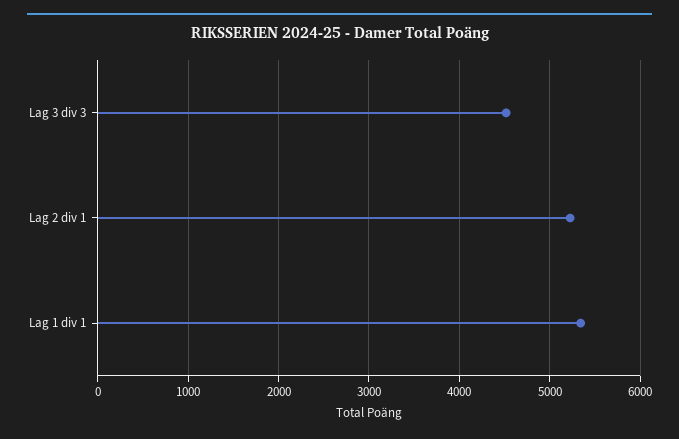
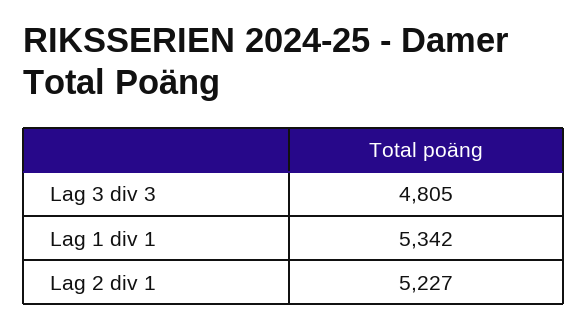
Lag 3 div 3: 4500 -> 4805

